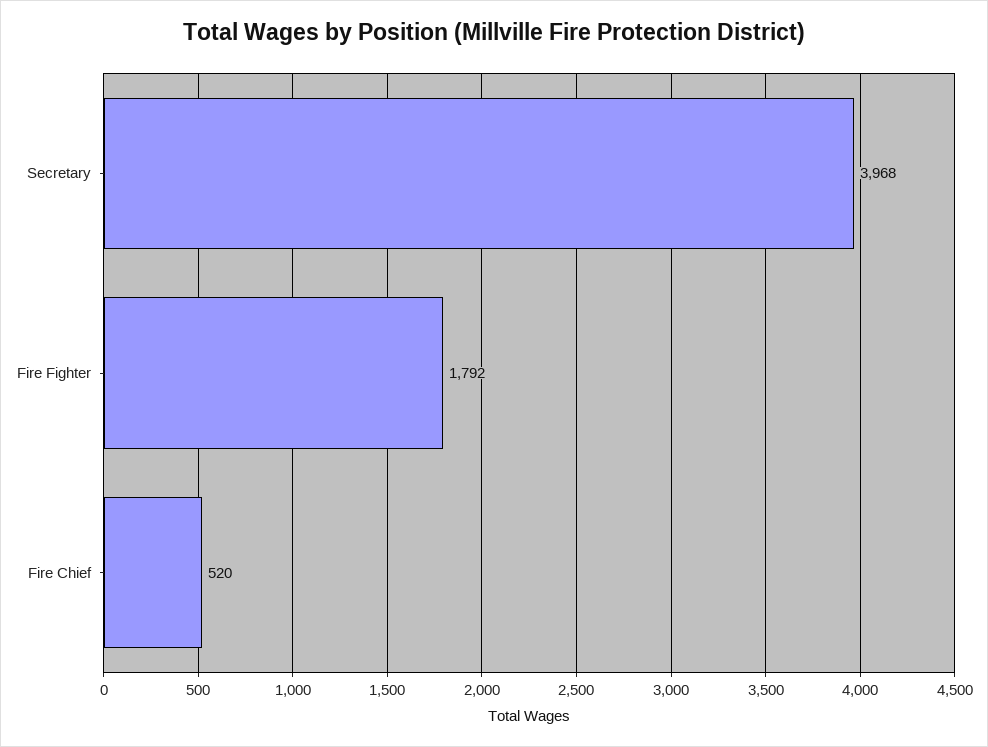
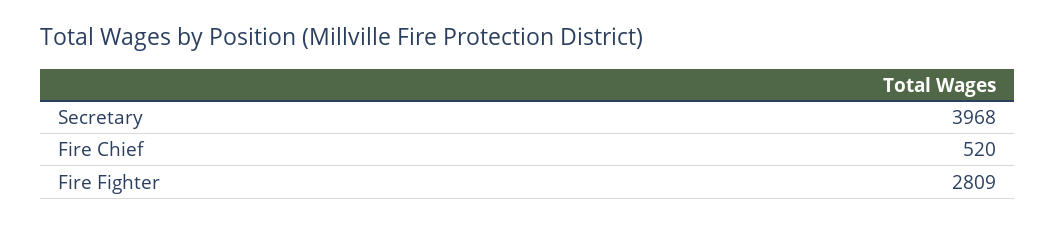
Fire Fighter: 1792 -> 2809

